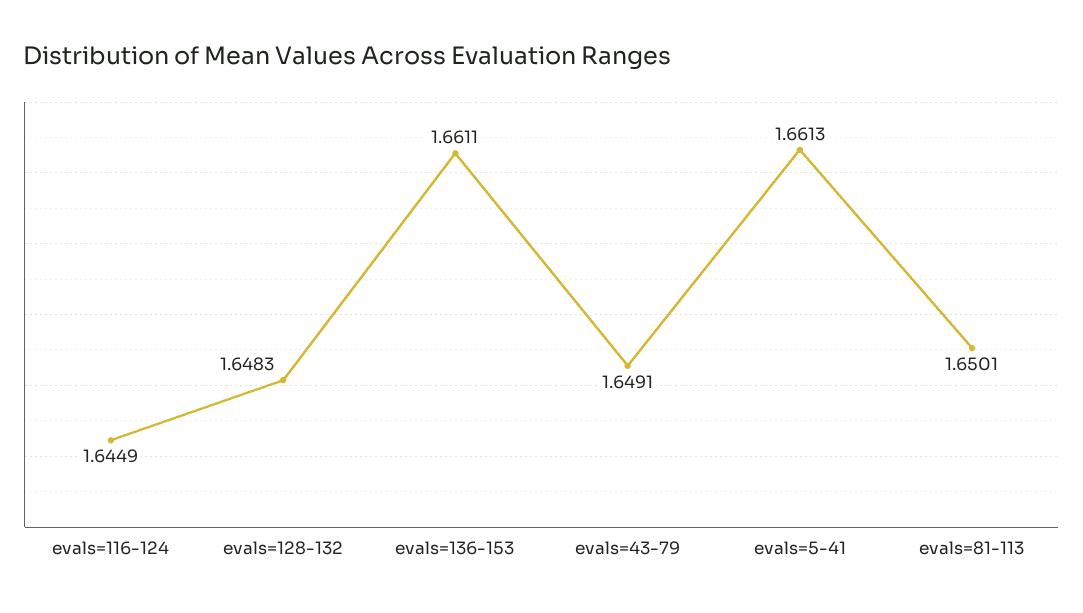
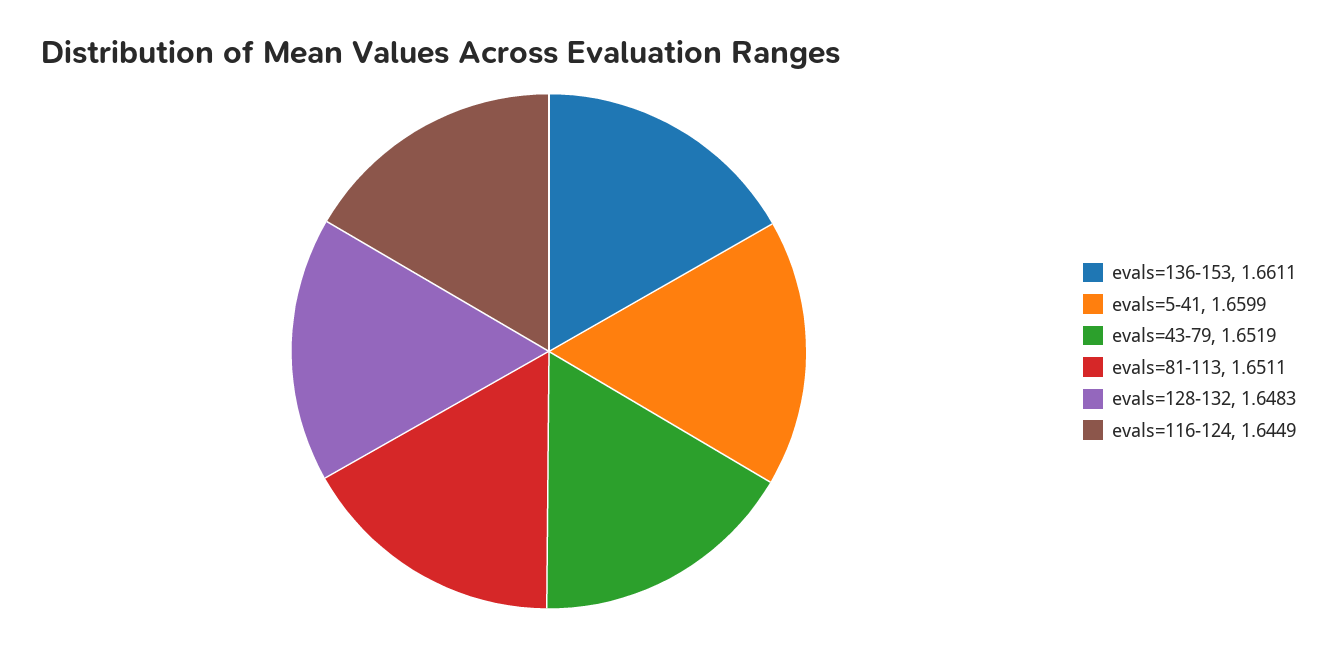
evals=43-79: 1.6491 -> 1.6519
evals=5-41: 1.6613 -> 1.6599
evals=81-113: 1.6501 -> 1.6511

